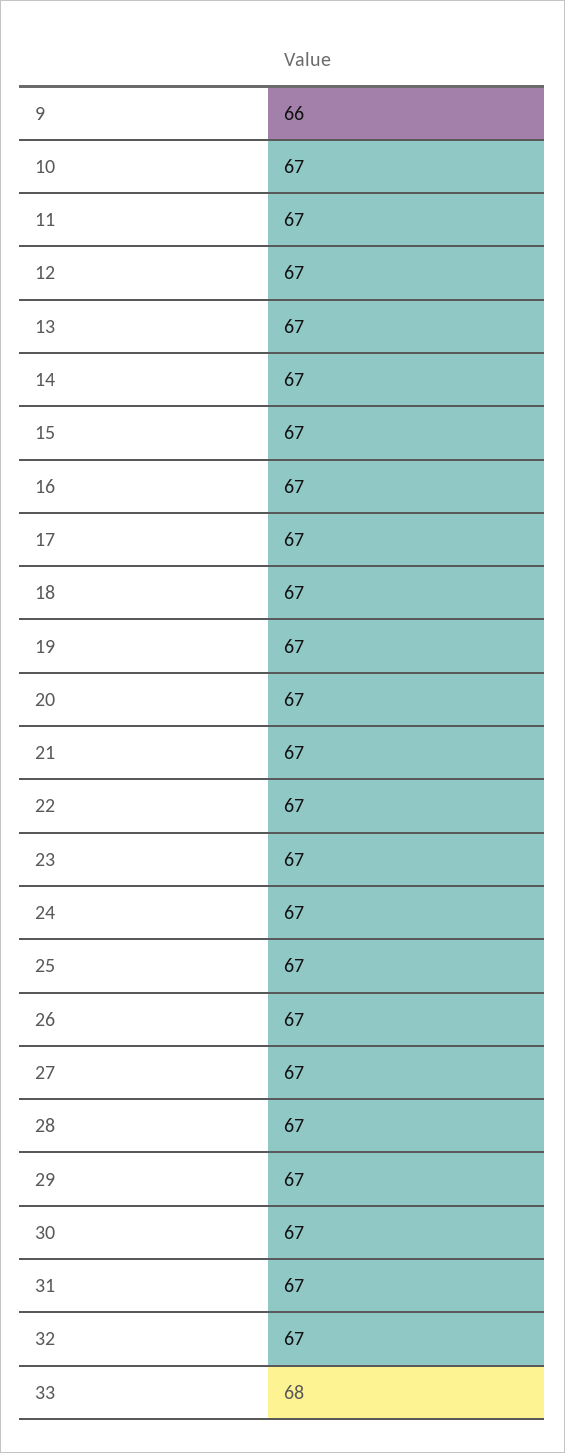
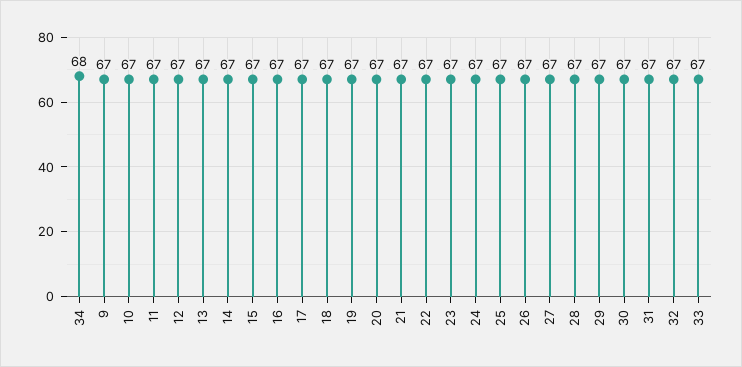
9: 66 -> 67
33: 68 -> 67
34: none -> 68

